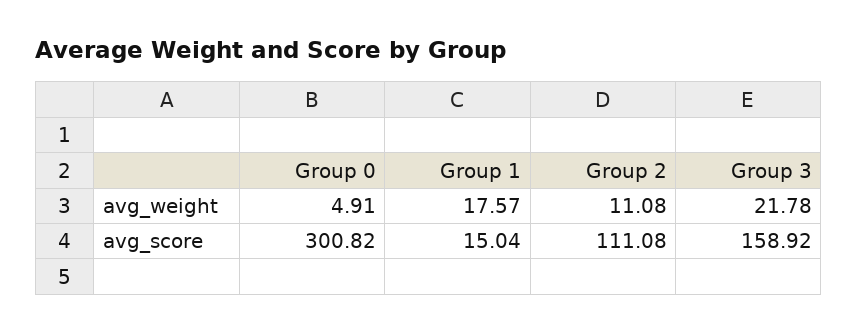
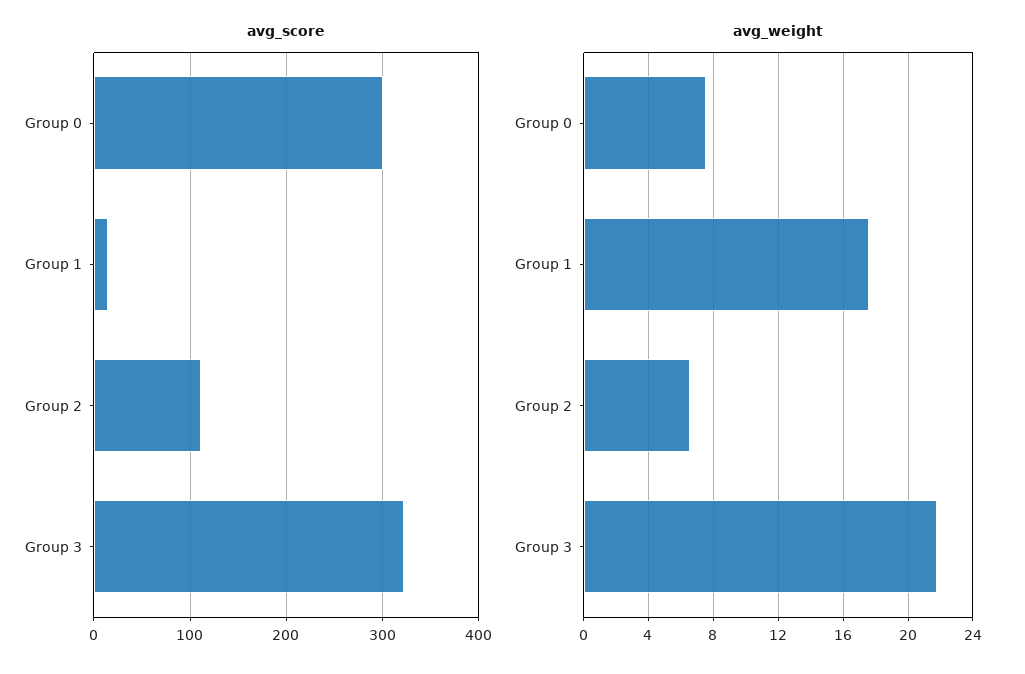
avg_weight, Group 0: 4.91 -> 7.5
avg_weight, Group 2: 11.08 -> 6.5
avg_score, Group 3: 158.92 -> 320

